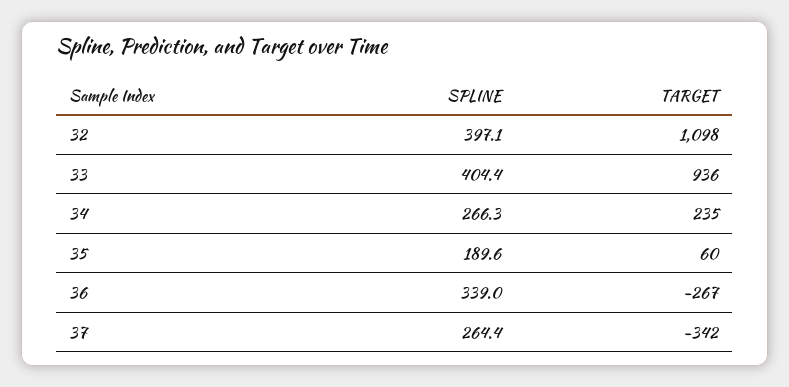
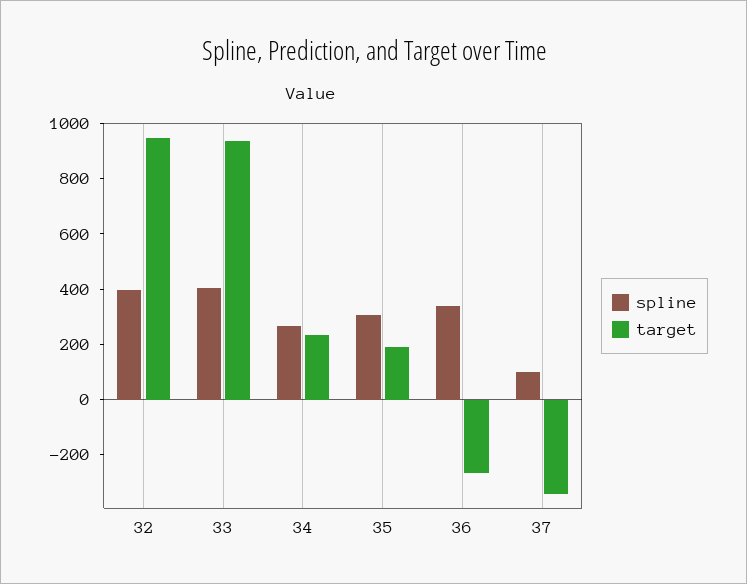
TARGET, 32: 1098 -> 950
SPLINE, 35: 189.6 -> 300
TARGET, 35: 60 -> 200
SPLINE, 37: 264.4 -> 100

